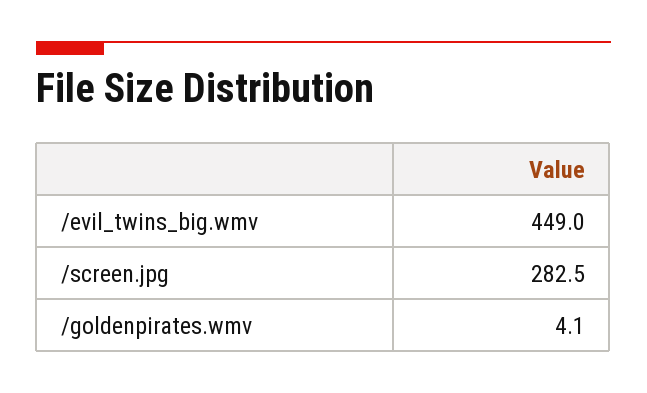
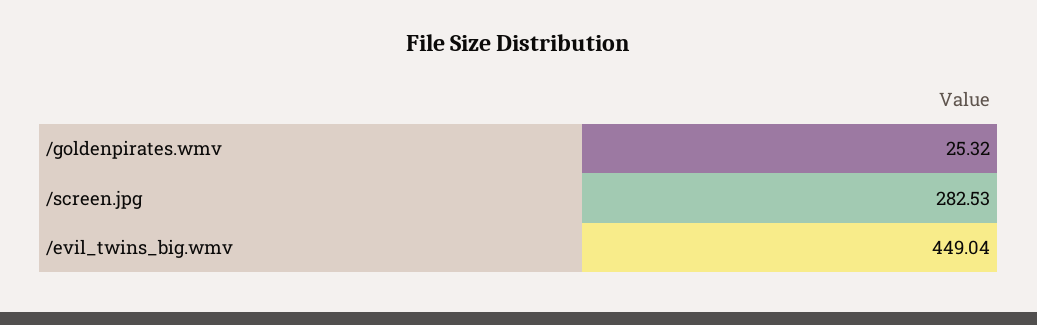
/goldenpirates.wmv: 4.1 -> 25.32

